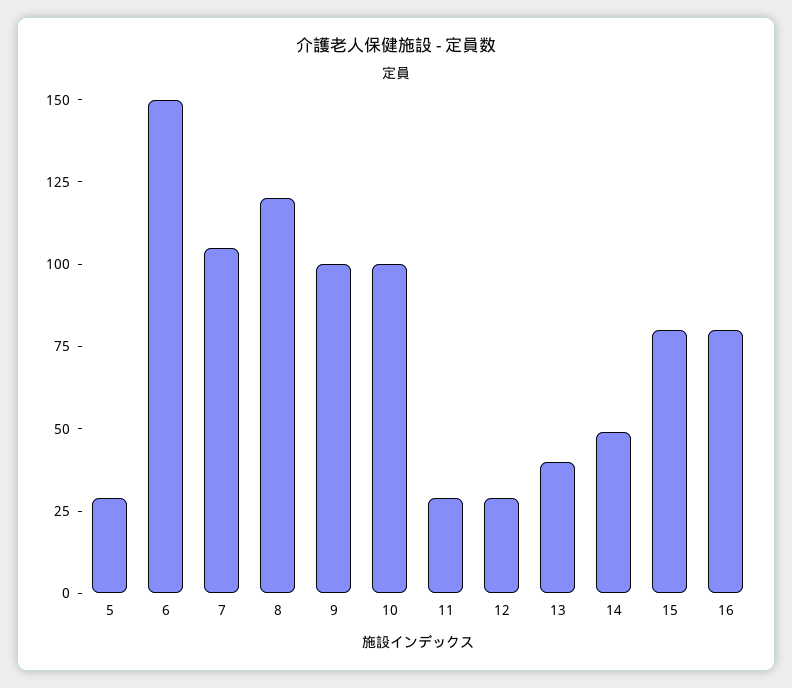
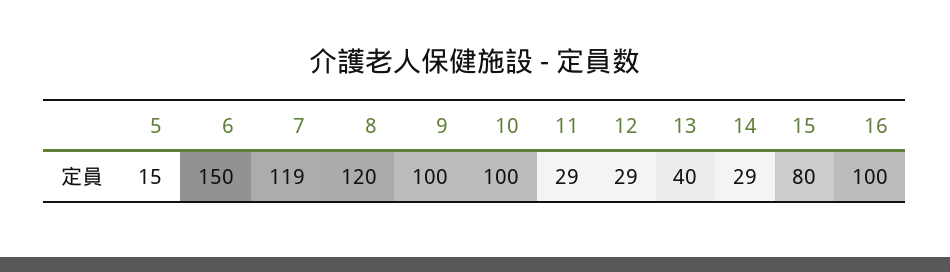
5: 30 -> 15
7: 105 -> 119
14: 50 -> 29
16: 80 -> 100

